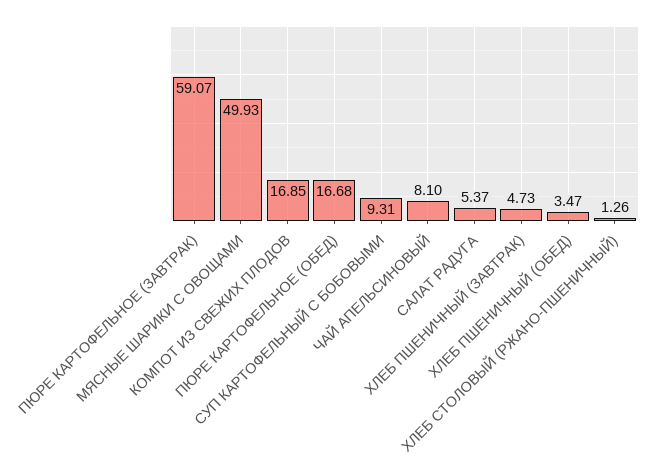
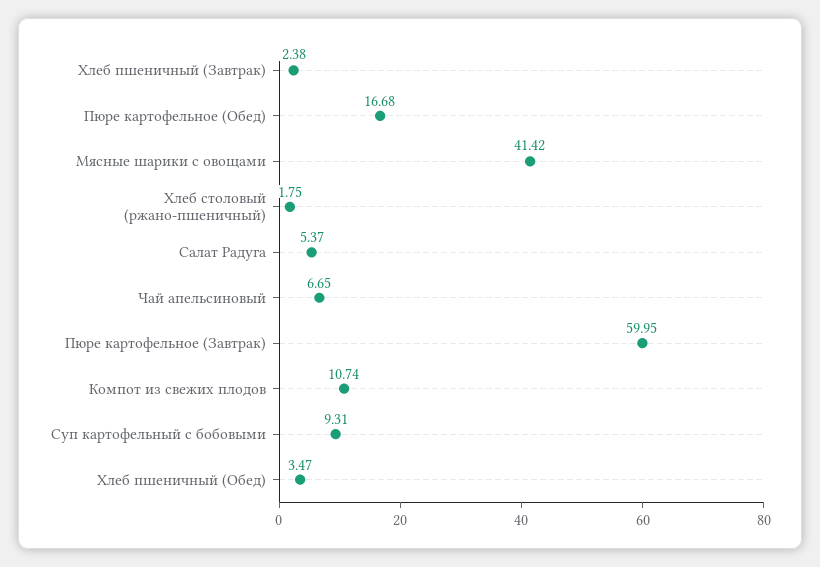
ПЮРЕ КАРТОФЕЛЬНОЕ (ЗАВТРАК): 59.07 -> 59.95
МЯСНЫЕ ШАРИКИ С ОВОЩАМИ: 49.93 -> 41.42
КОМПОТ ИЗ СВЕЖИХ ПЛОДОВ: 16.85 -> 10.74
ЧАЙ АПЕЛЬСИНОВЫЙ: 8.1 -> 6.65
ХЛЕБ ПШЕНИЧНЫЙ (ЗАВТРАК): 4.73 -> 2.38
ХЛЕБ СТОЛОВЫЙ (РЖАНО-ПШЕНИЧНЫЙ): 1.26 -> 1.75

